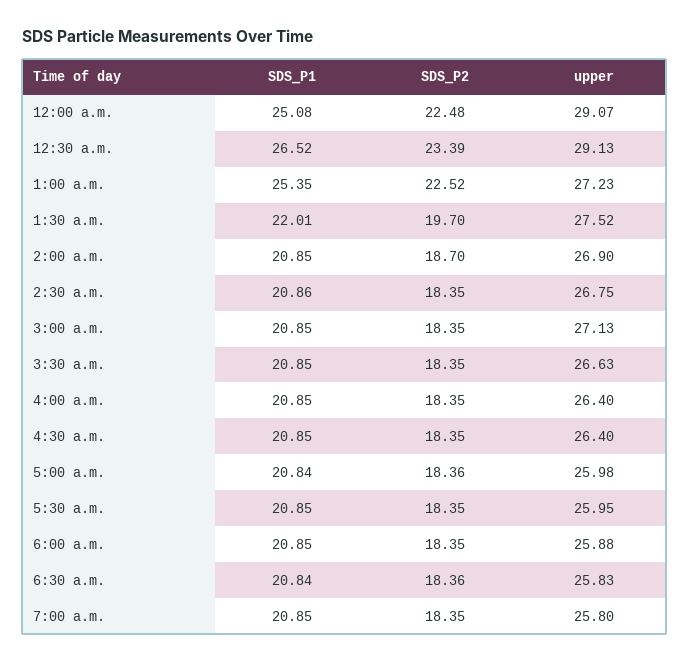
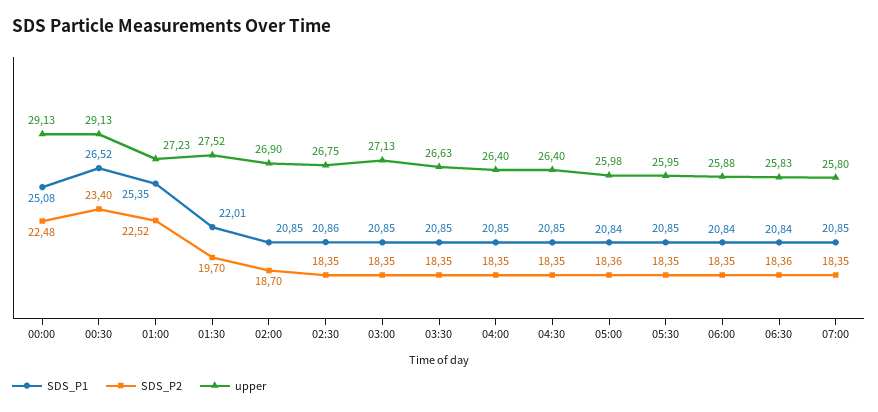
upper, 12:00 a.m.: 29.07 -> 29.13
SDS_P2, 12:30 a.m.: 23.39 -> 23.4
SDS_P1, 6:00 a.m.: 20.85 -> 20.84

